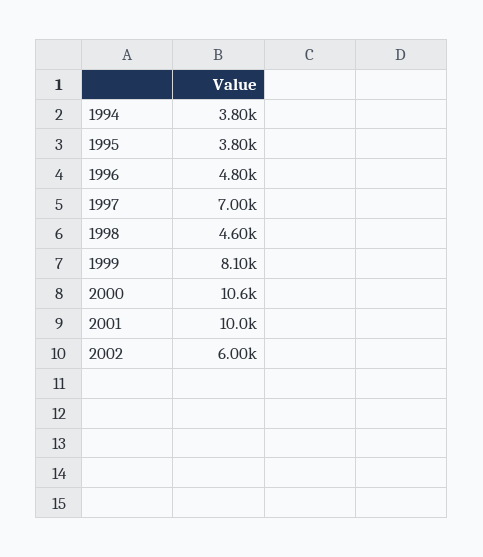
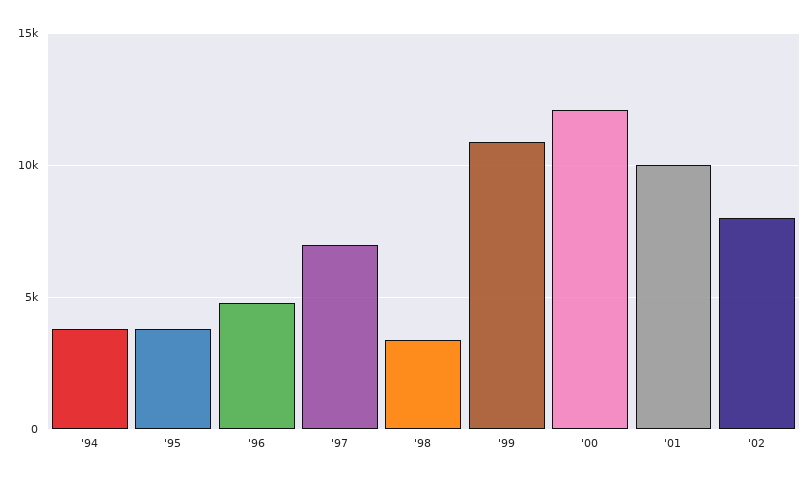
1998: 4600 -> 3500
1999: 8100 -> 11000
2000: 10600 -> 12000
2002: 6000 -> 8000

